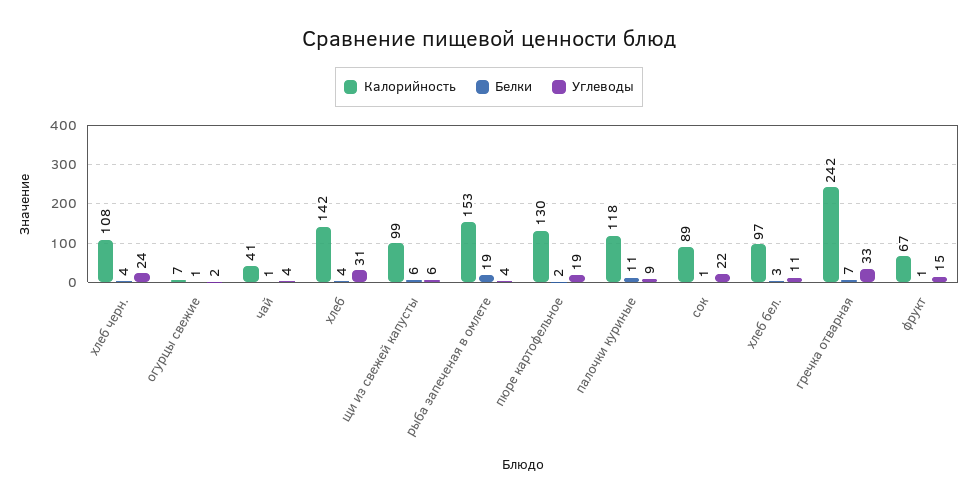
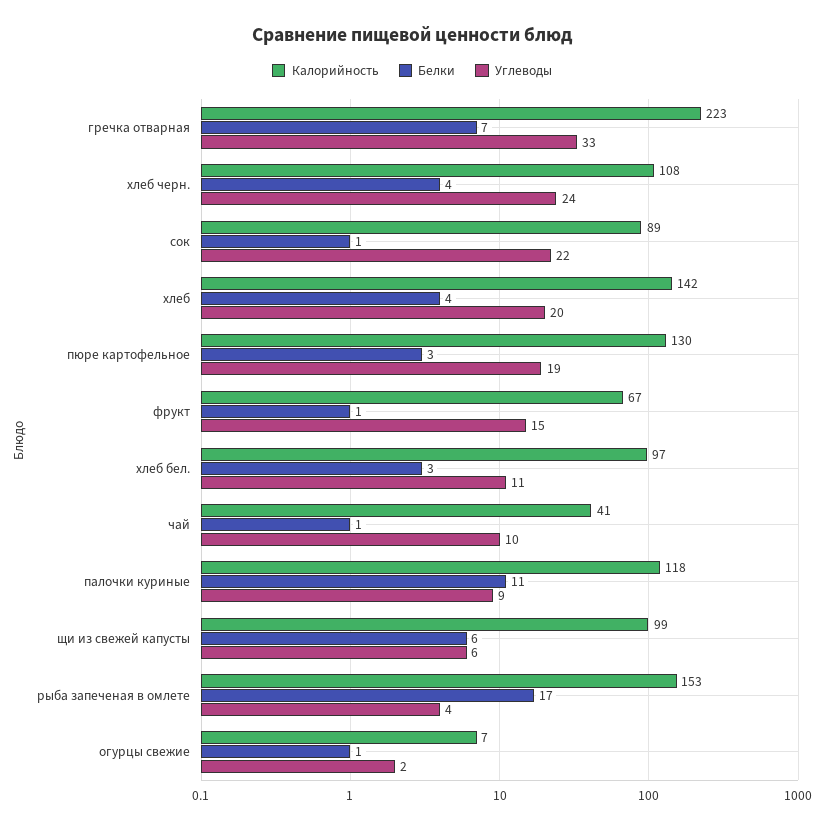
Углеводы, чай: 4 -> 10
Углеводы, хлеб: 31 -> 20
Белки, рыба запеченая в омлете: 19 -> 17
Белки, пюре картофельное: 2 -> 3
Калорийность, гречка отварная: 242 -> 223

